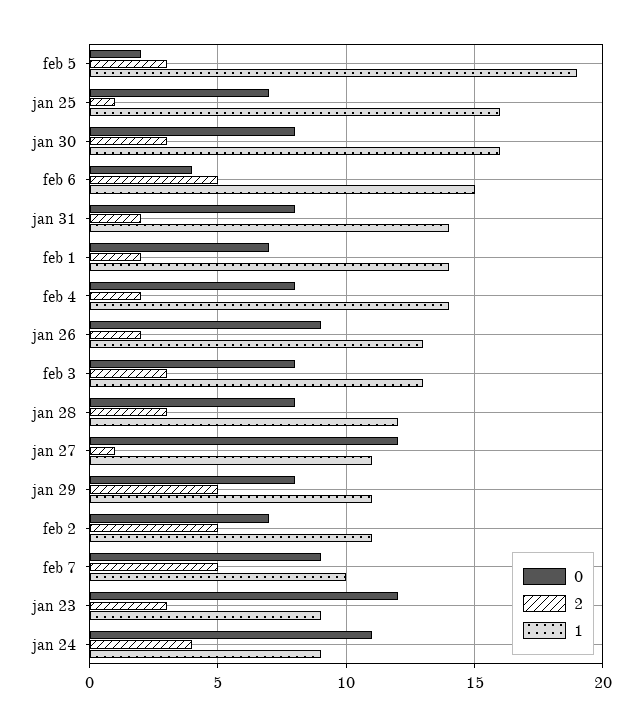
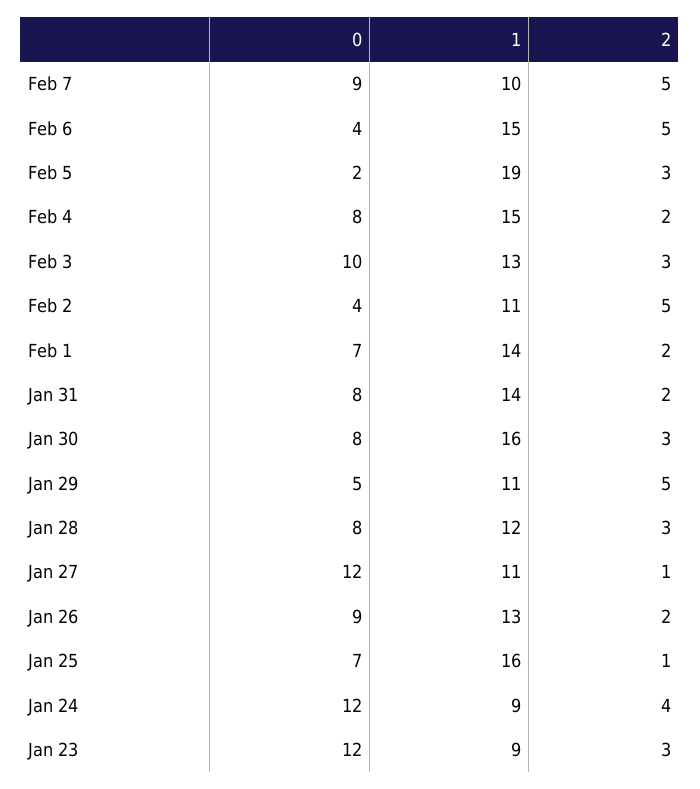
1, feb 4: 14 -> 15
0, feb 3: 8 -> 10
0, jan 29: 8 -> 5
0, feb 2: 7 -> 4
0, jan 24: 11 -> 12

